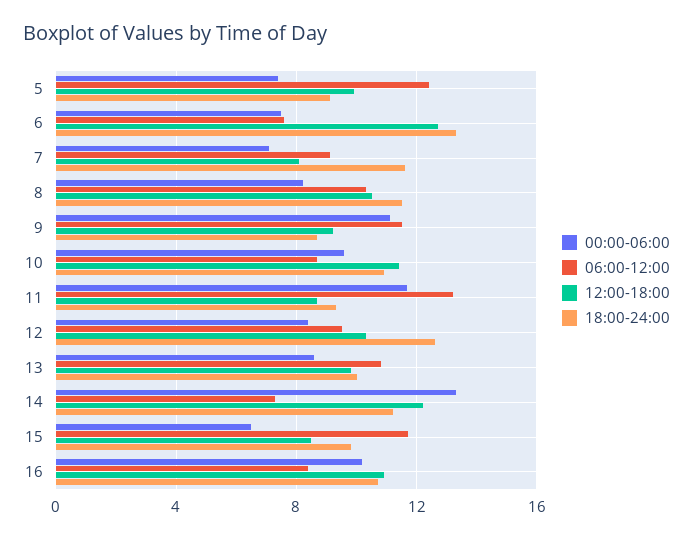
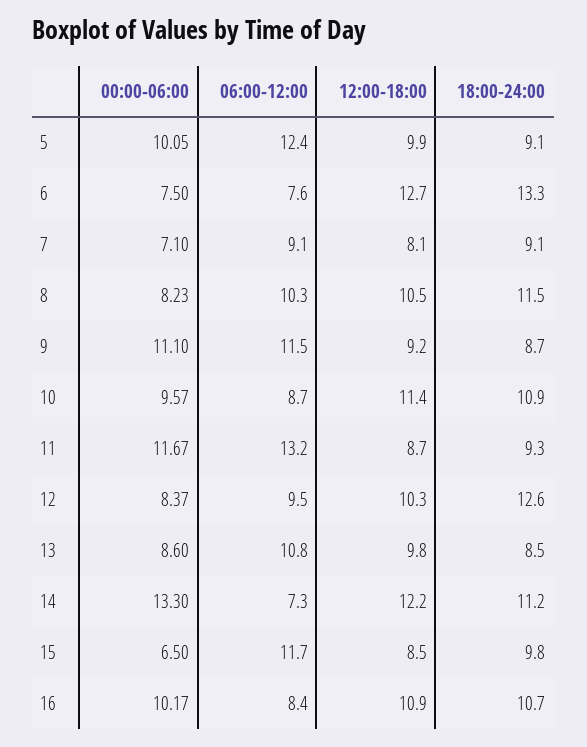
00:00-06:00, 5: 7.5 -> 10.05
18:00-24:00, 7: 11.5 -> 9.1
18:00-24:00, 13: 10 -> 8.5

